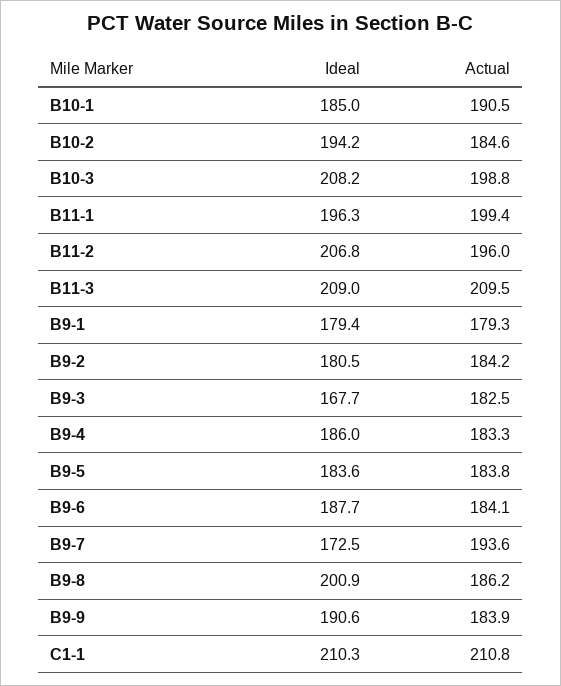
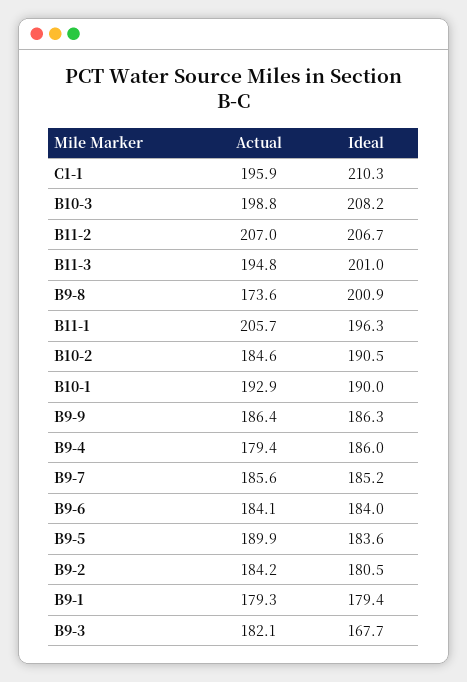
Ideal, B10-1: 185 -> 190
Actual, B10-1: 190.5 -> 192.9
Ideal, B10-2: 194.2 -> 190.5
Actual, B11-1: 199.4 -> 205.7
Ideal, B11-2: 206.8 -> 206.7
Actual, B11-2: 196 -> 207
Ideal, B11-3: 209 -> 201
Actual, B11-3: 209.5 -> 194.8
Actual, B9-3: 182.5 -> 182.1
Actual, B9-4: 183.3 -> 179.4
Actual, B9-5: 183.8 -> 189.9
Ideal, B9-6: 187.7 -> 184
Ideal, B9-7: 172.5 -> 185.2
Actual, B9-7: 193.6 -> 185.6
Actual, B9-8: 186.2 -> 173.6
Ideal, B9-9: 190.6 -> 186.3
Actual, B9-9: 183.9 -> 186.4
Actual, C1-1: 210.8 -> 195.9

